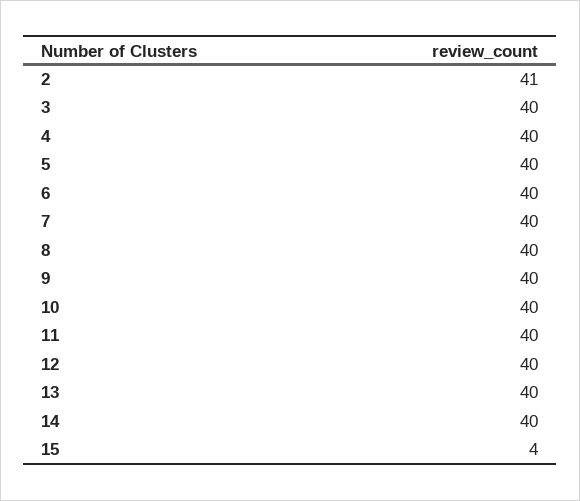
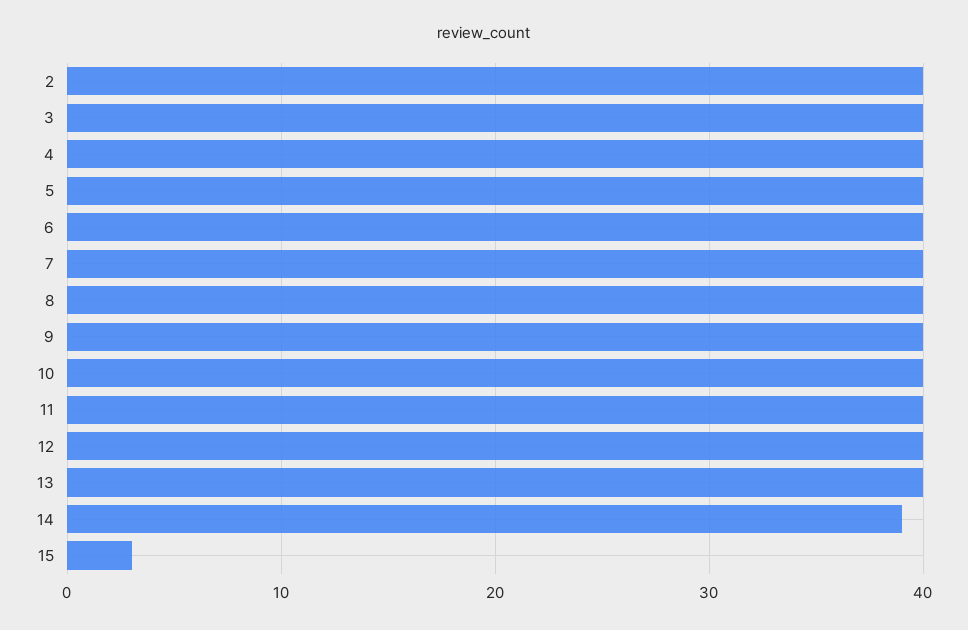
2: 41 -> 40
14: 40 -> 39
15: 4 -> 3

